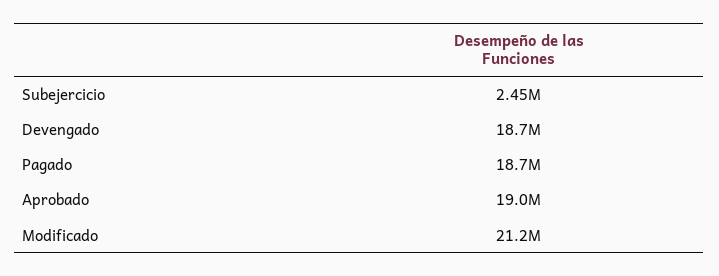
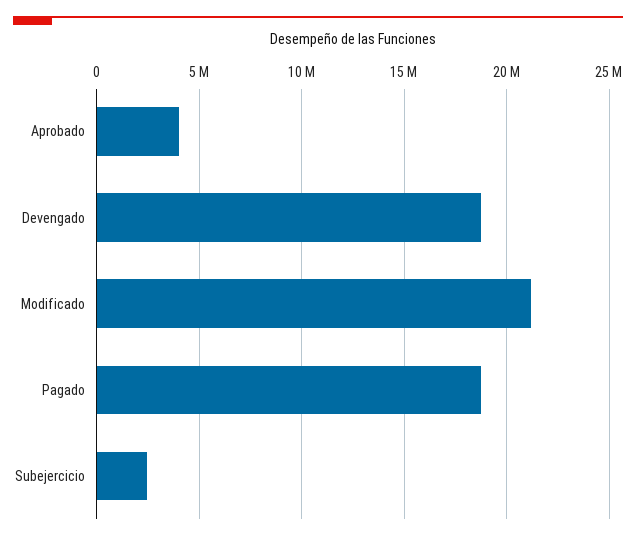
Aprobado: 19000000 -> 4000000

